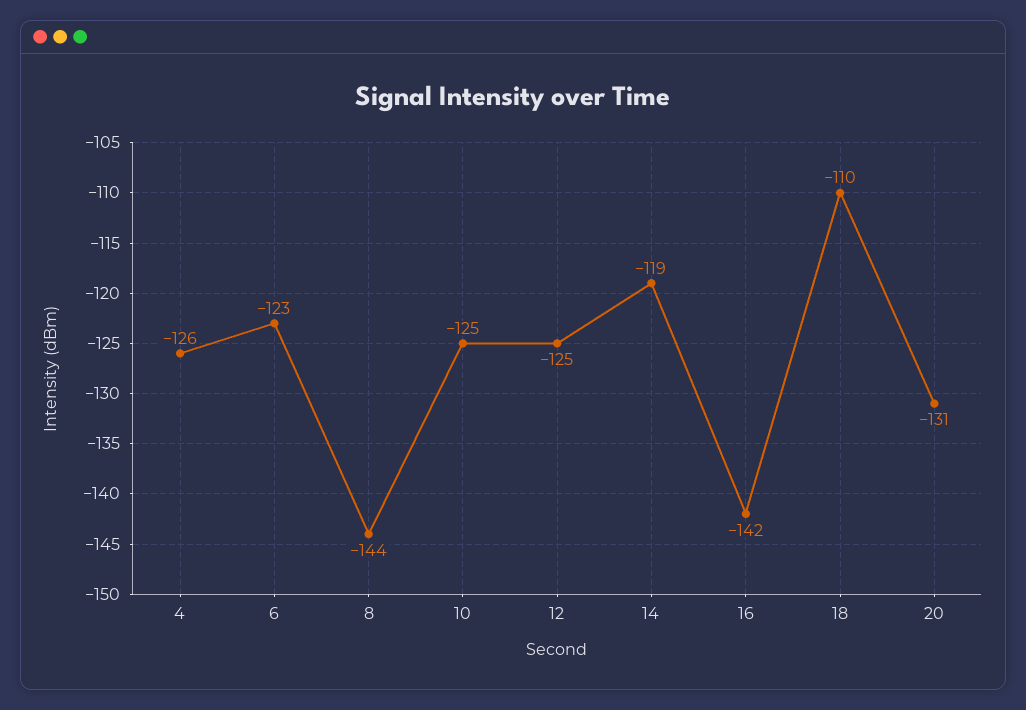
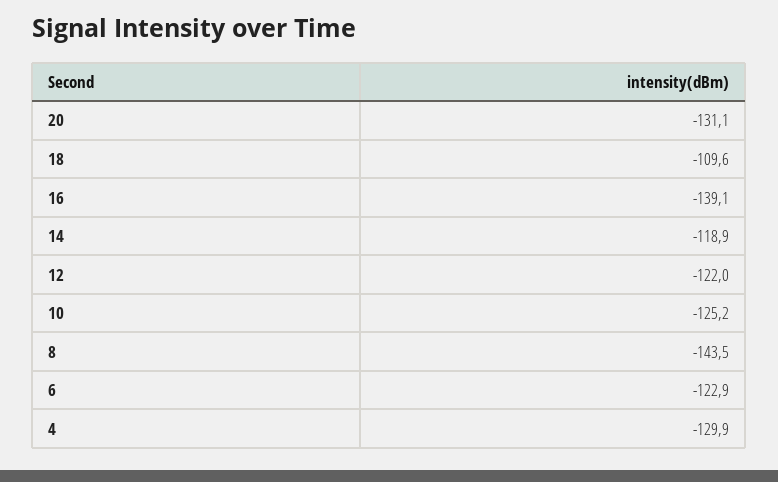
4: -126 -> -129.9
12: -125 -> -122
16: -142 -> -139.1

